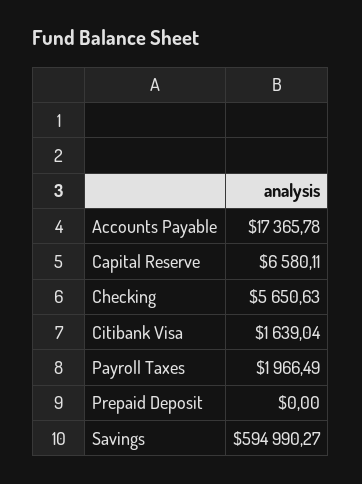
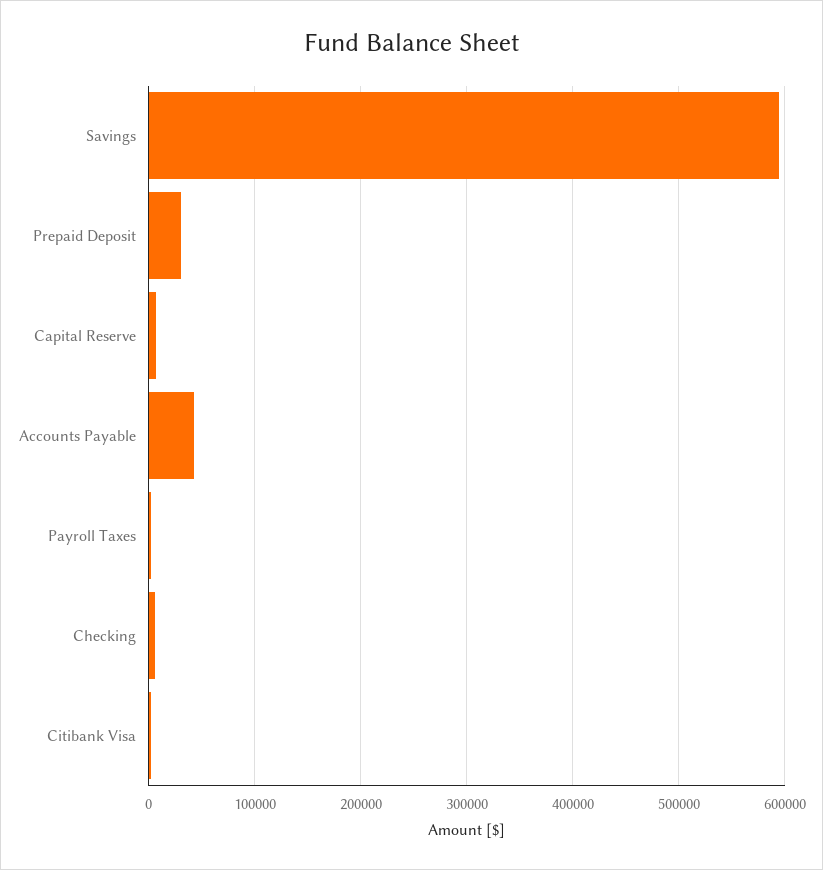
Accounts Payable: 17365.78 -> 40000
Prepaid Deposit: 0 -> 30000

